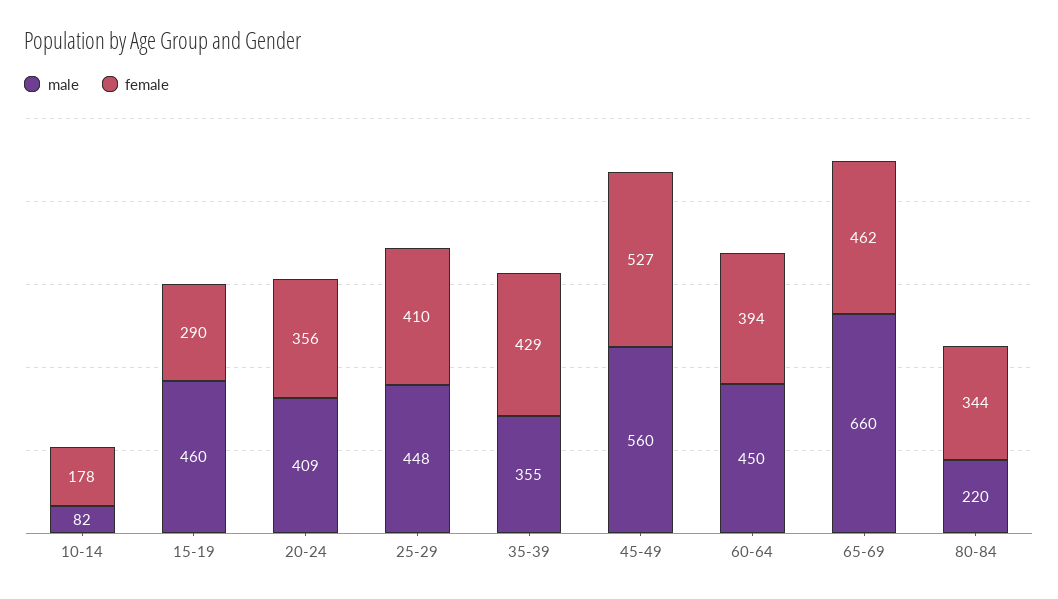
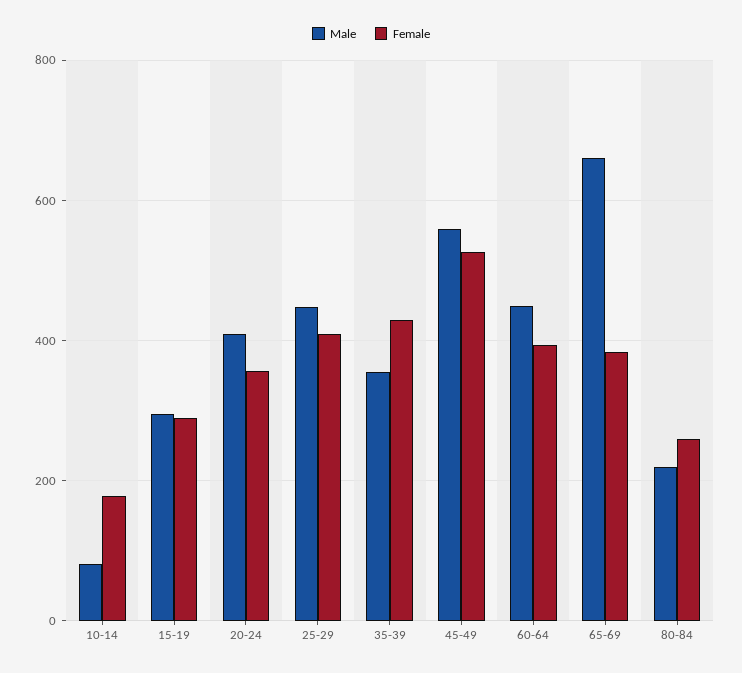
male, 15-19: 460 -> 300
female, 65-69: 462 -> 380
female, 80-84: 344 -> 260

